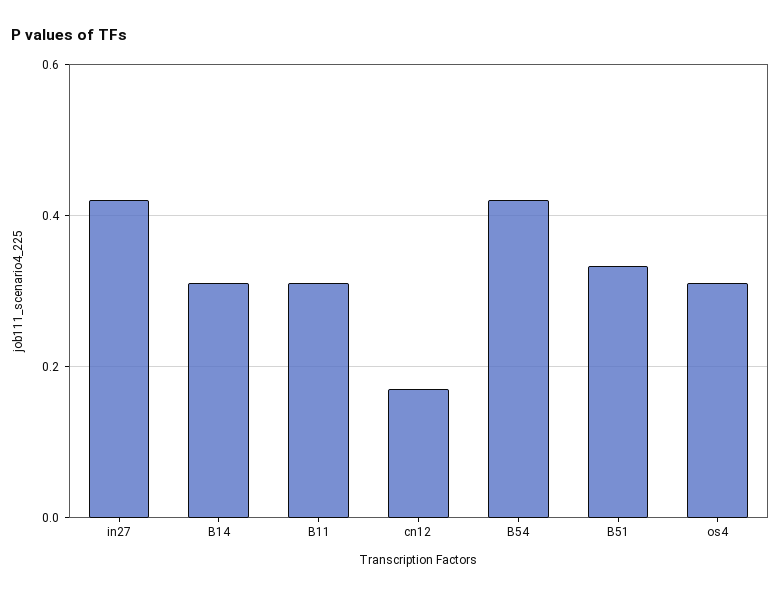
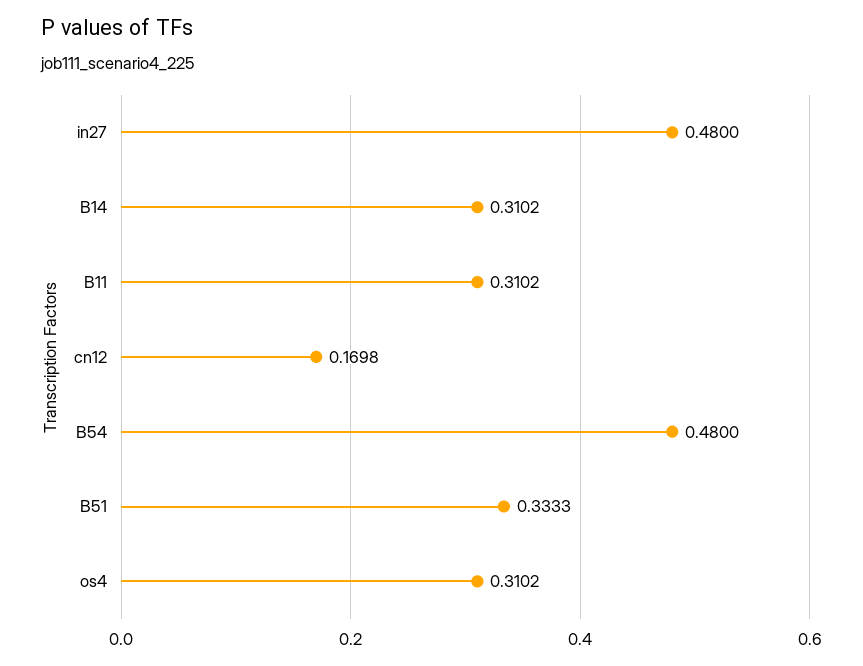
in27: 0.42 -> 0.48
B54: 0.42 -> 0.48

